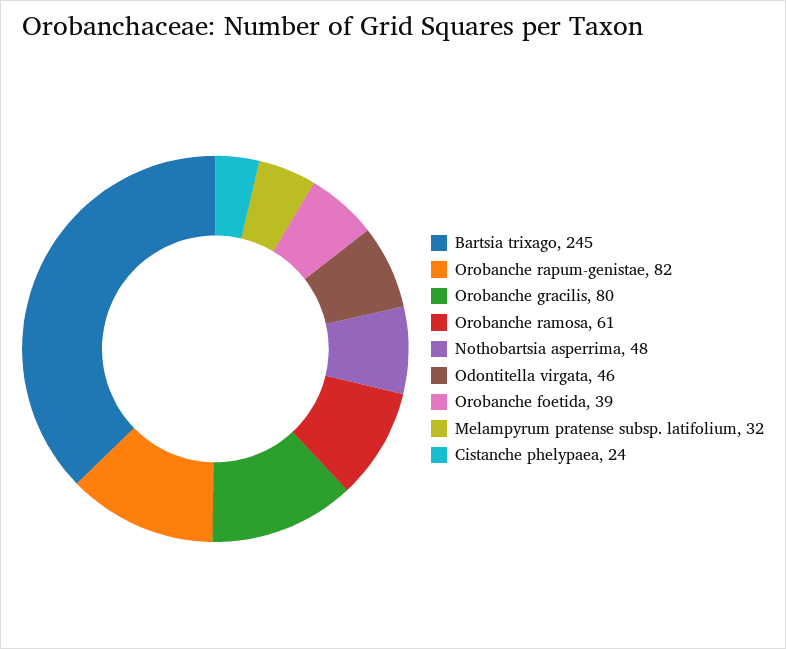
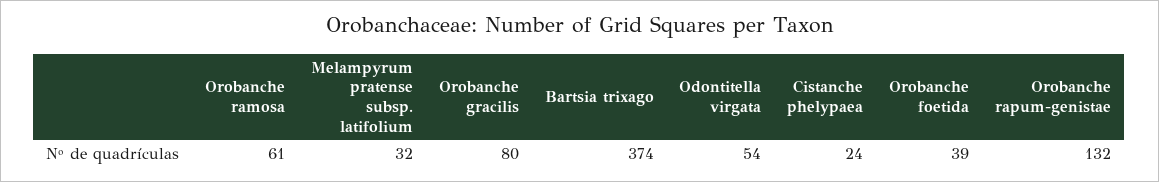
Bartsia trixago: 245 -> 374
Orobanche rapum-genistae: 82 -> 132
Nothobartsia asperrima: 48 -> none
Odontitella virgata: 46 -> 54

